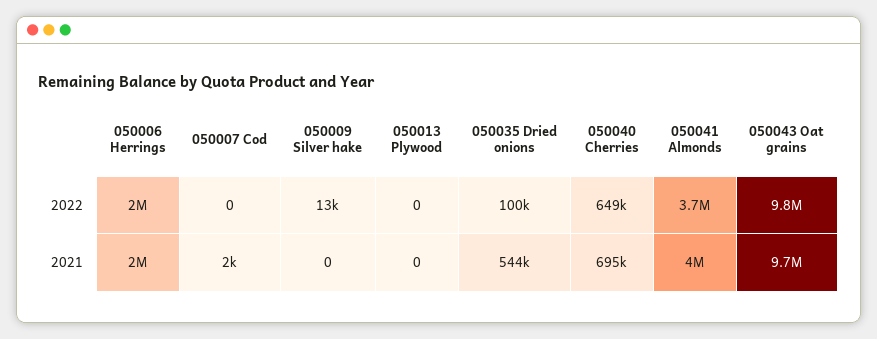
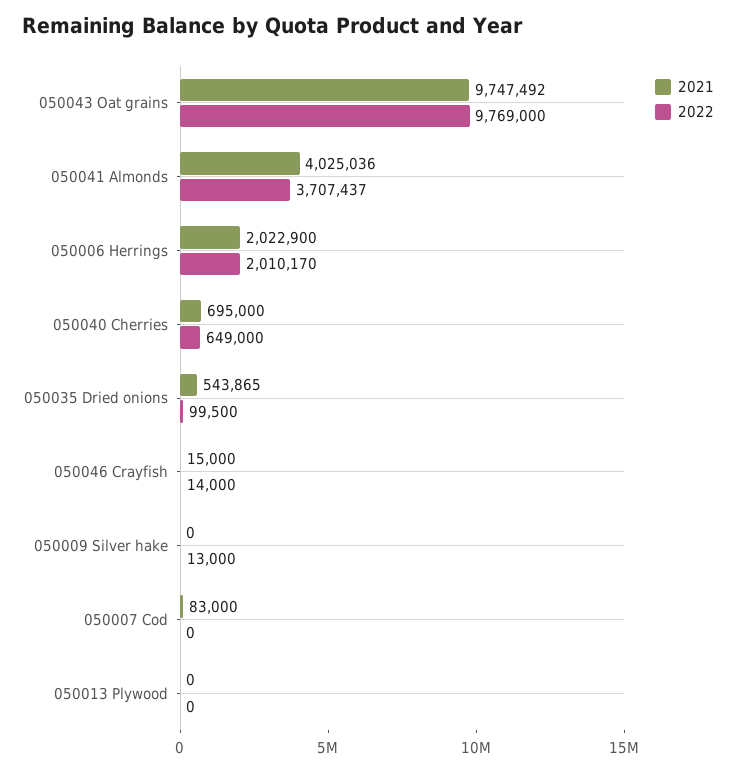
2021, 050007 Cod: 2000 -> 83000
2021, 050046 Crayfish: none -> 15000
2022, 050046 Crayfish: none -> 14000

